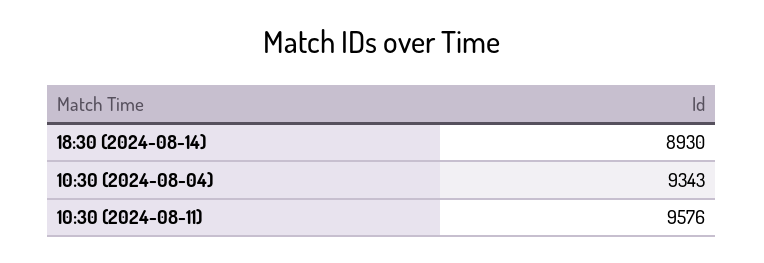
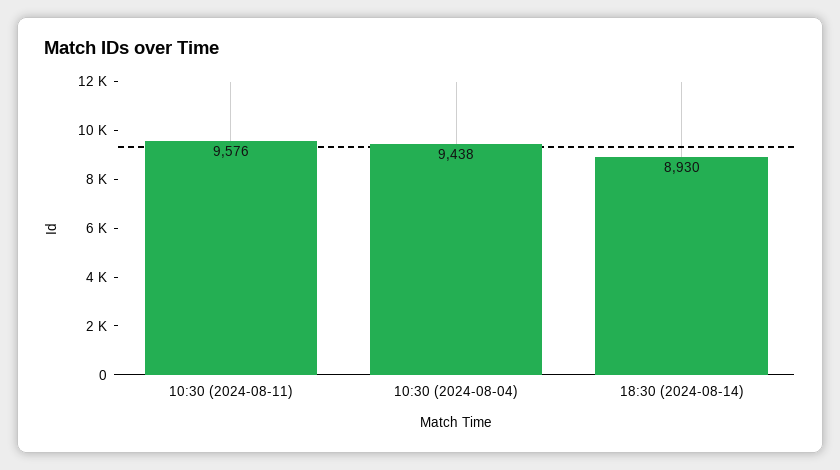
10:30 (2024-08-04): 9343 -> 9438

